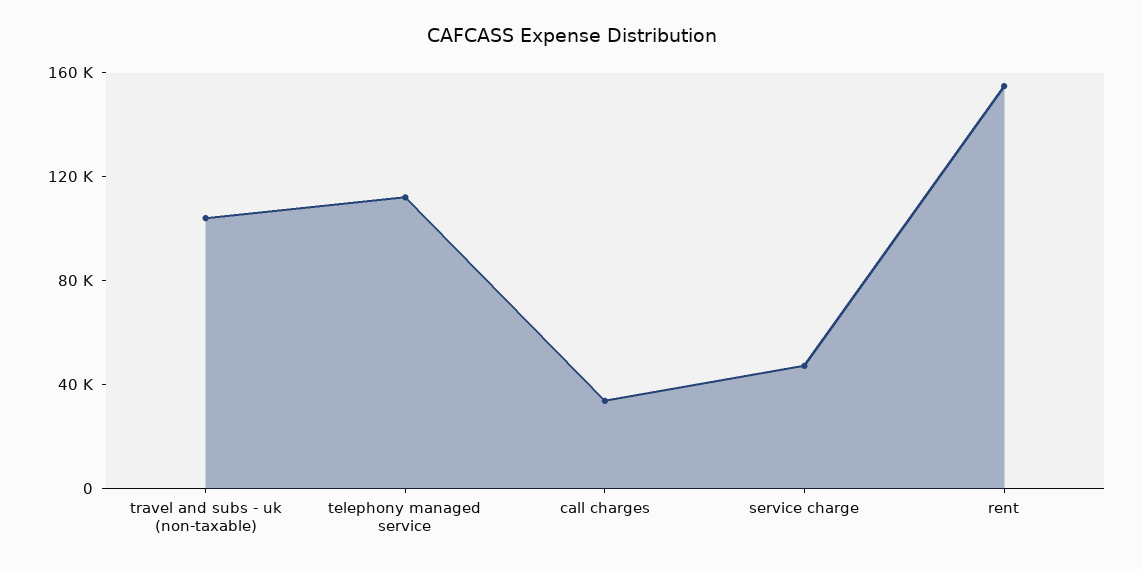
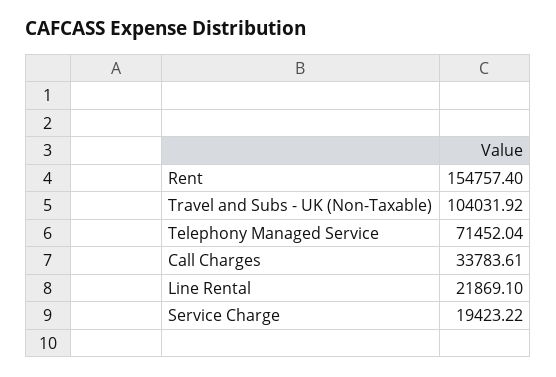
telephony managed service: 110000 -> 71452.04
service charge: 50000 -> 19423.22
Line Rental: none -> 21869.1

